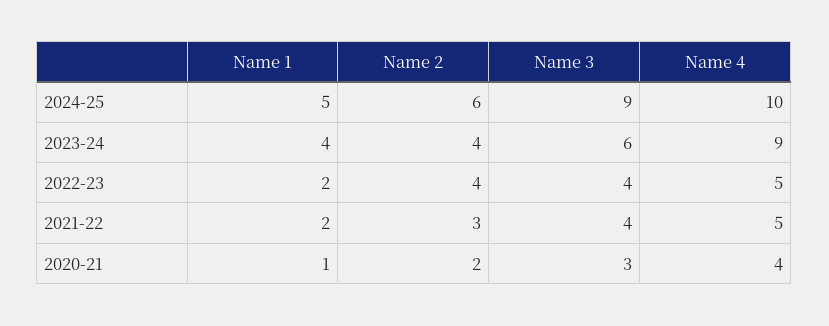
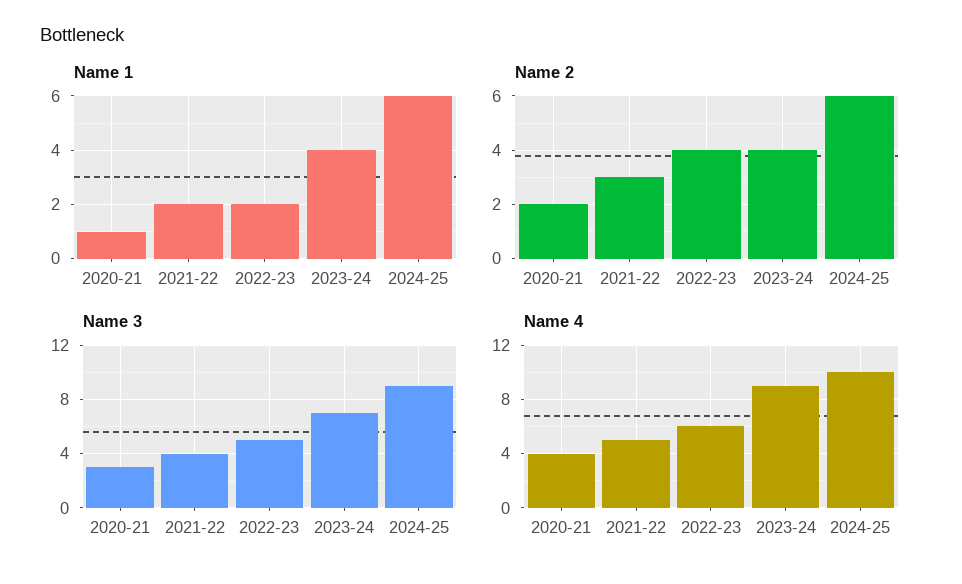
Name 1, 2024-25: 5 -> 6
Name 3, 2023-24: 6 -> 7
Name 3, 2022-23: 4 -> 5
Name 4, 2022-23: 5 -> 6

